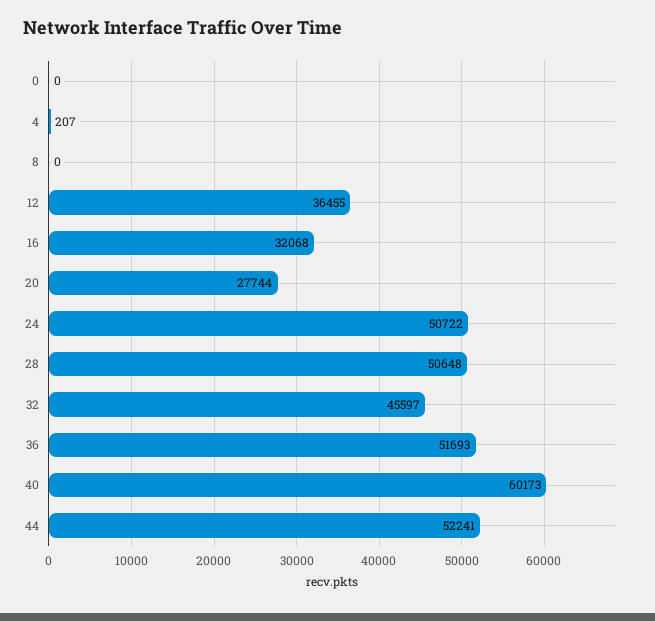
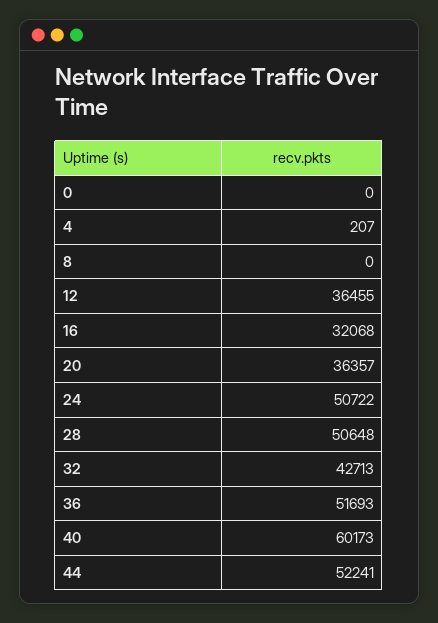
20: 27744 -> 36357
32: 45597 -> 42713

